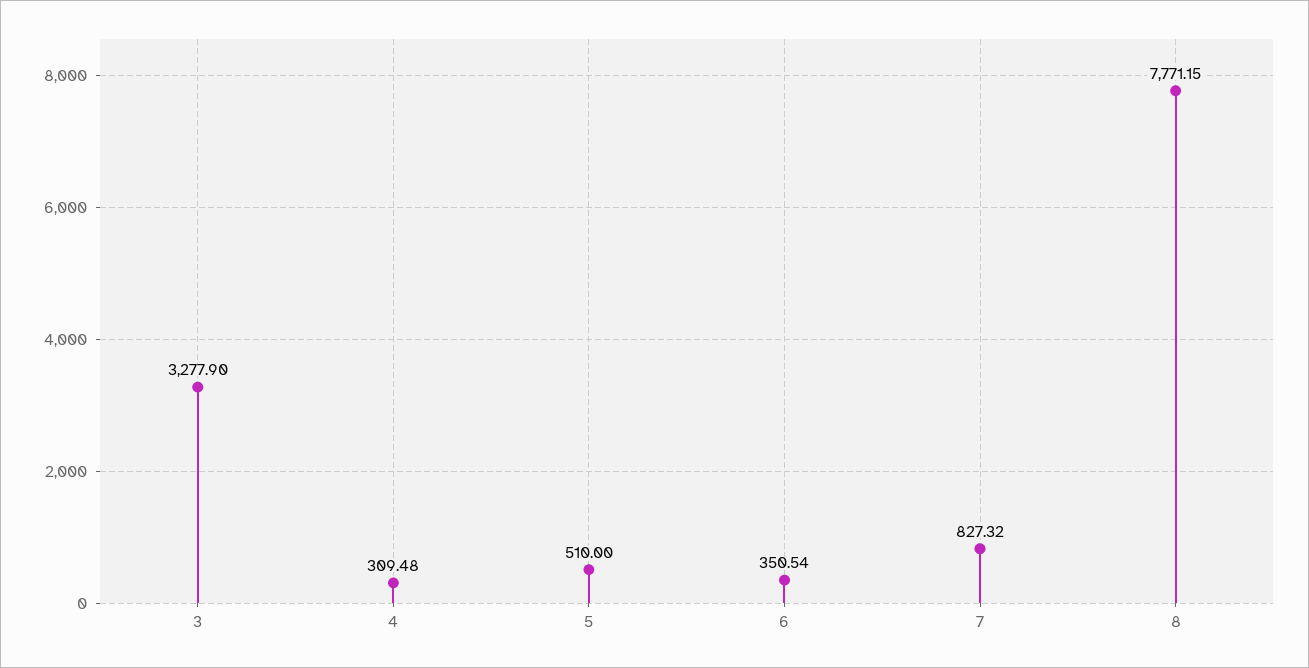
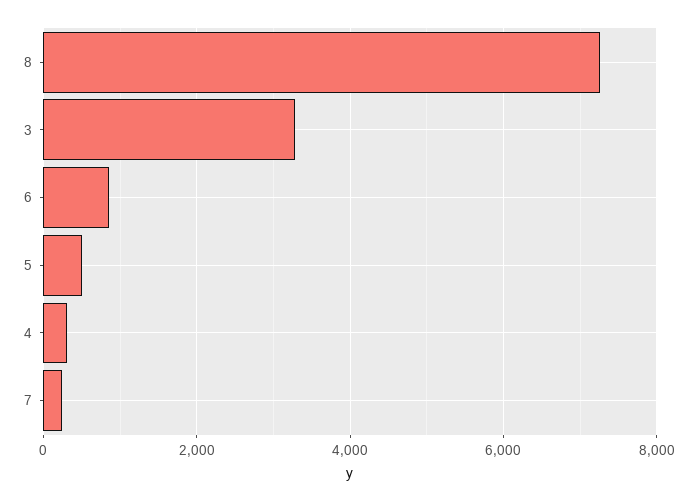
6: 350.54 -> 800
7: 827.32 -> 200
8: 7771.15 -> 7200

